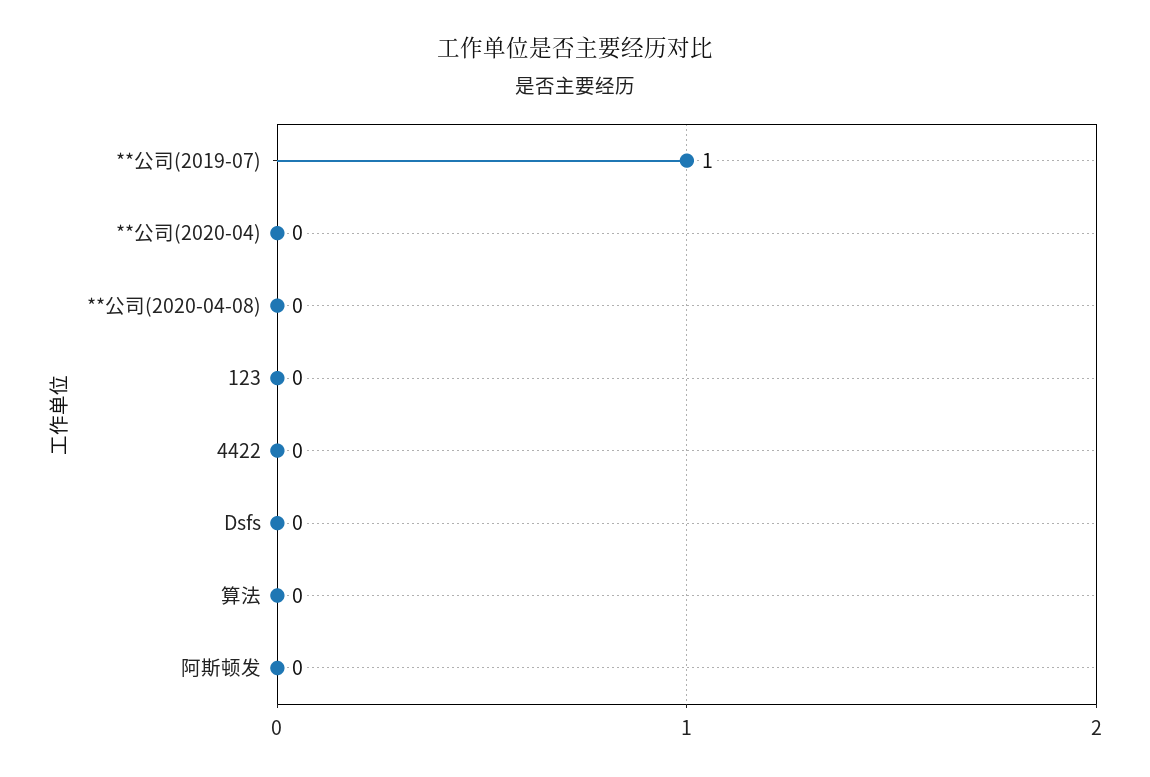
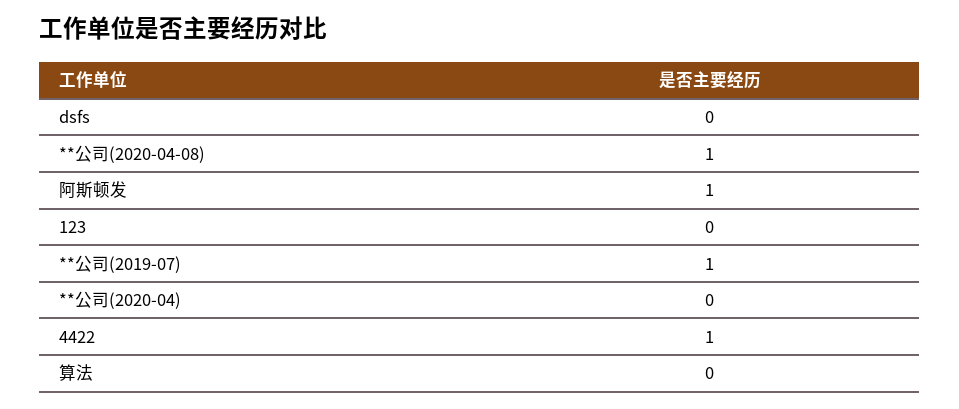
**公司(2020-04-08): 0 -> 1
4422: 0 -> 1
阿斯顿发: 0 -> 1

